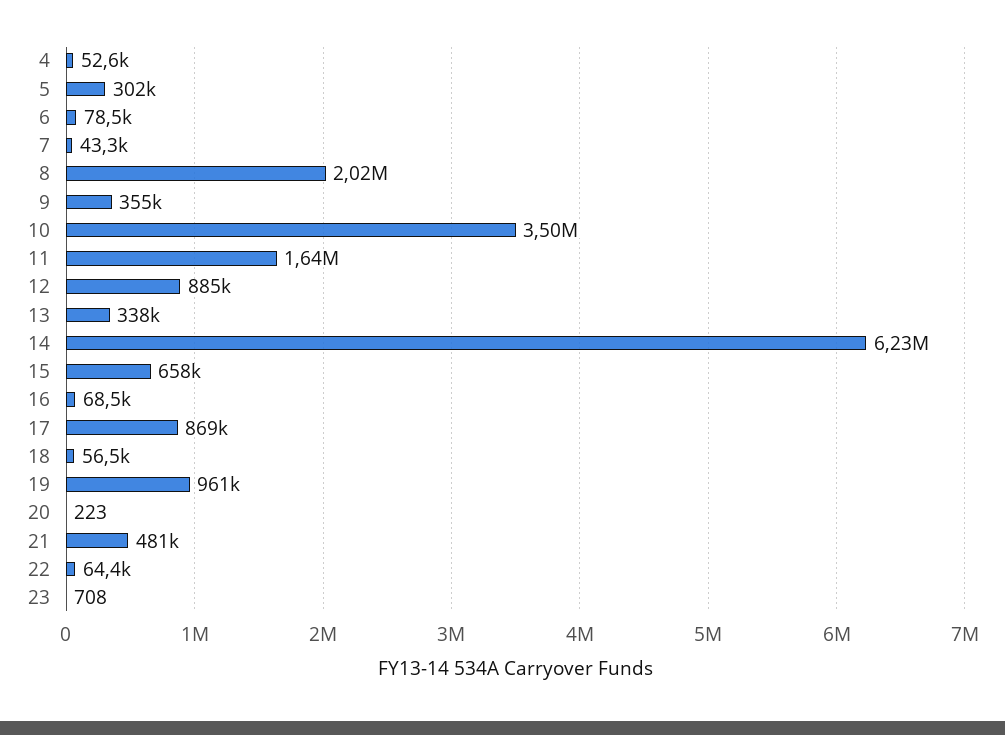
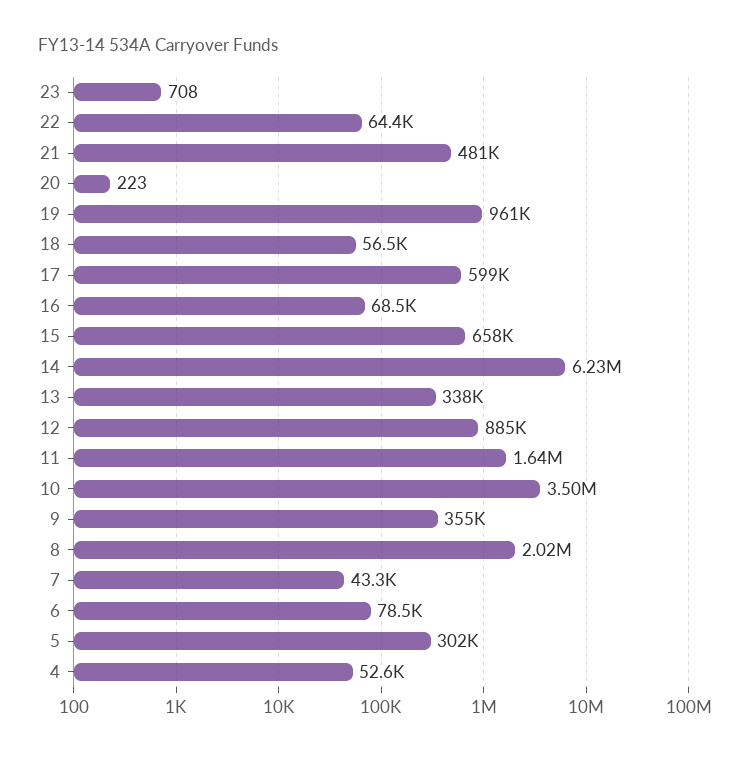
17: 869000 -> 599000

